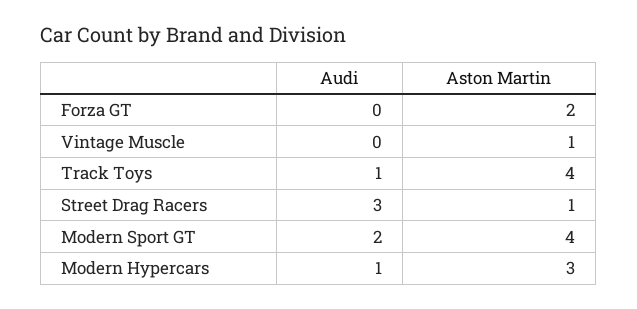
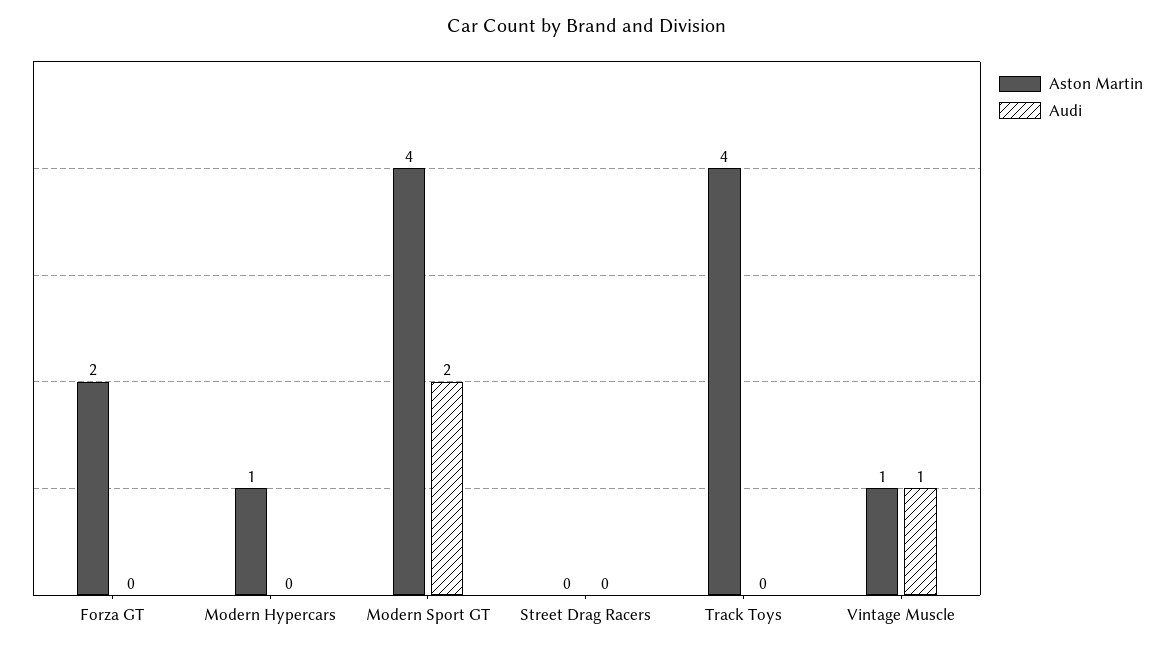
Audi, Vintage Muscle: 0 -> 1
Audi, Track Toys: 1 -> 0
Audi, Street Drag Racers: 3 -> 0
Aston Martin, Street Drag Racers: 1 -> 0
Audi, Modern Hypercars: 1 -> 0
Aston Martin, Modern Hypercars: 3 -> 1

